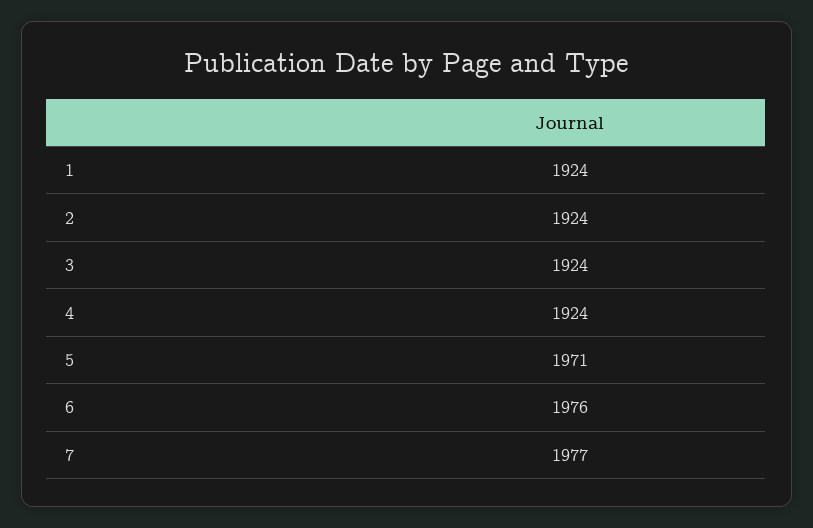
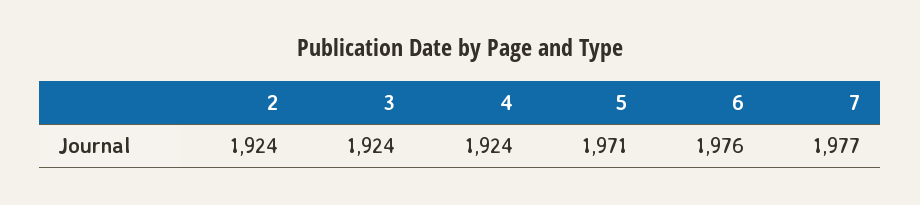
1: 1924 -> none

